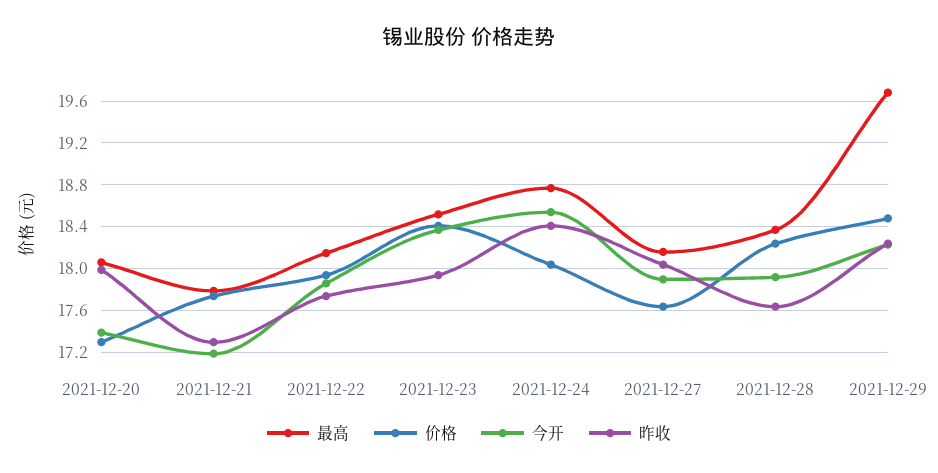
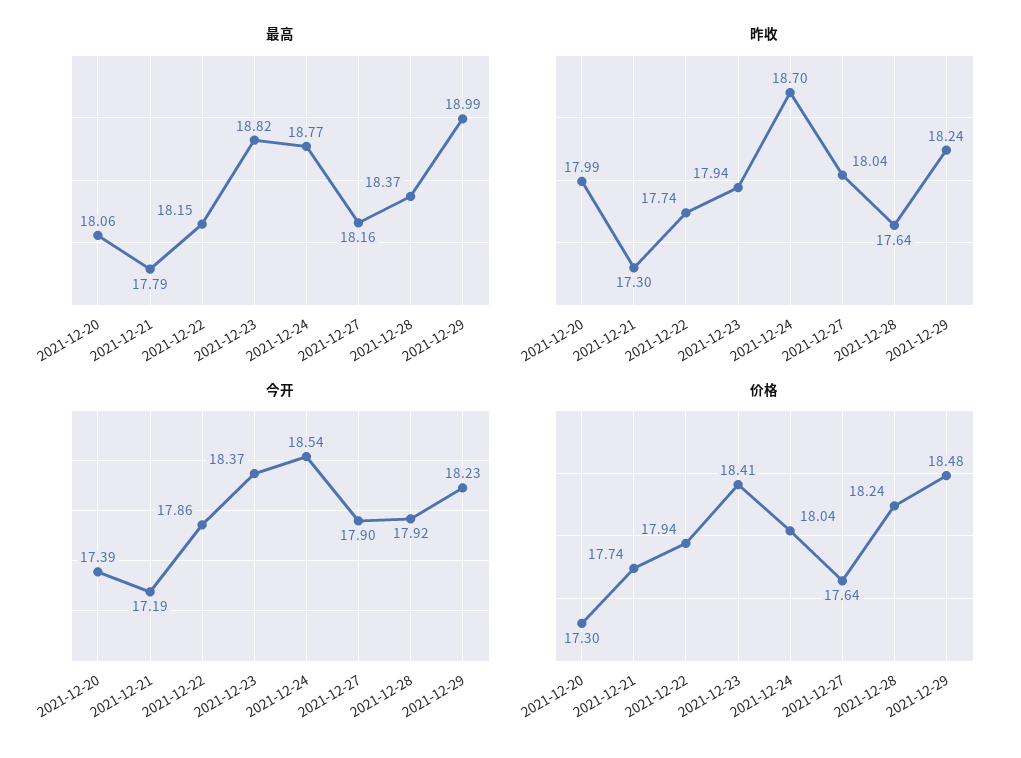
最高, 2021-12-23: 18.5 -> 18.82
昨收, 2021-12-24: 18.4 -> 18.7
最高, 2021-12-29: 19.7 -> 18.99

